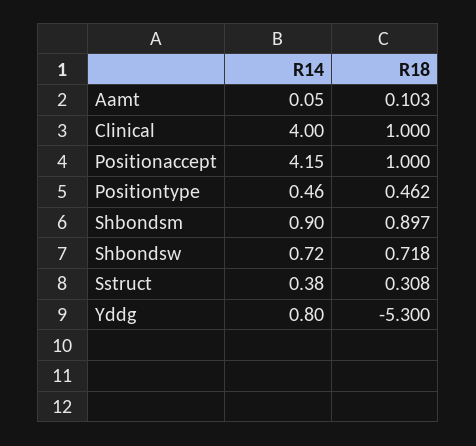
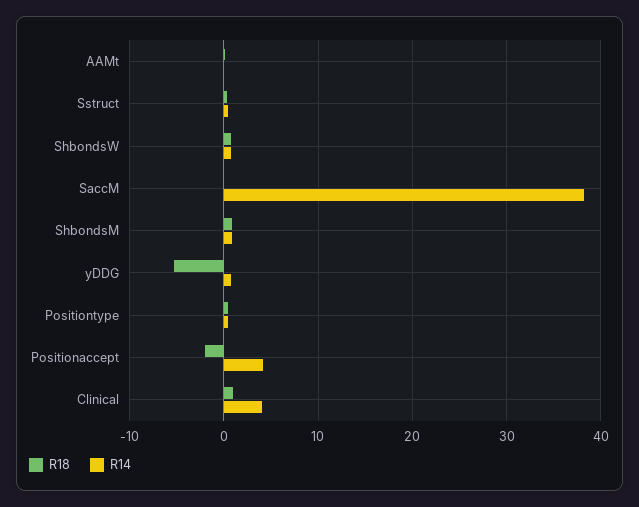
R18, Positionaccept: 1 -> -2
R18, SaccM: none -> 0
R14, SaccM: none -> 38

